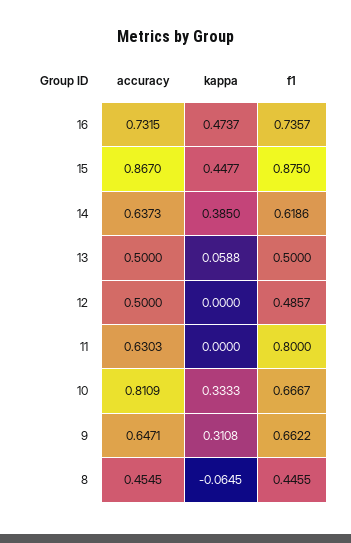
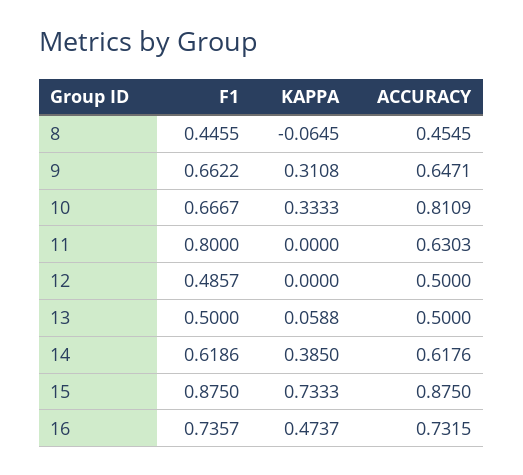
accuracy, 15: 0.867 -> 0.875
kappa, 15: 0.4477 -> 0.7333
accuracy, 14: 0.6373 -> 0.6176

